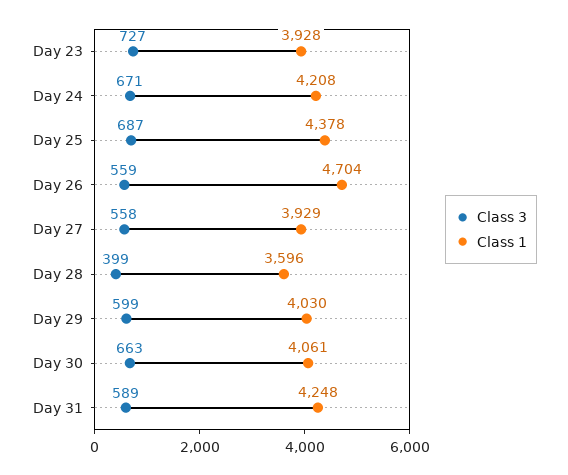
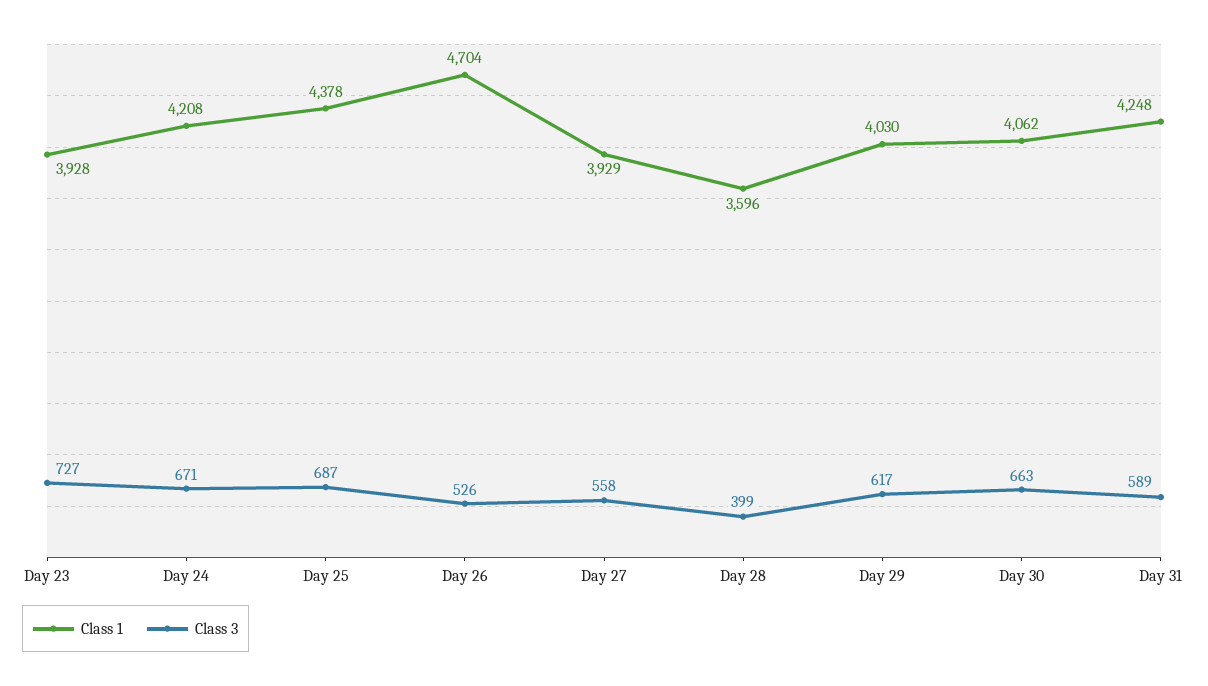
Class 3, Day 26: 559 -> 526
Class 3, Day 29: 599 -> 617
Class 1, Day 30: 4061 -> 4062

